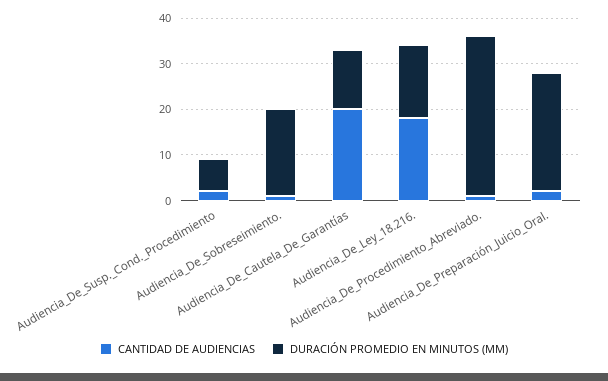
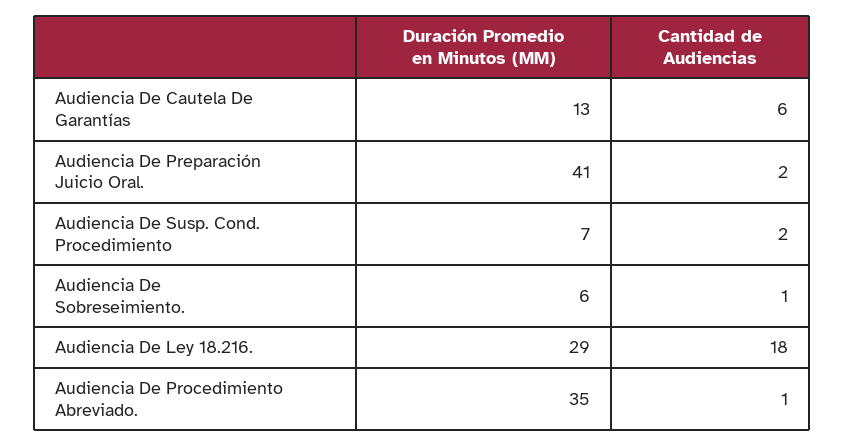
DURACIÓN PROMEDIO EN MINUTOS (MM), Audiencia_De_Sobreseimiento.: 20 -> 6
CANTIDAD DE AUDIENCIAS, Audiencia_De_Cautela_De_Garantías: 20 -> 6
DURACIÓN PROMEDIO EN MINUTOS (MM), Audiencia_De_Ley_18.216.: 15 -> 29
DURACIÓN PROMEDIO EN MINUTOS (MM), Audiencia_De_Preparación_Juicio_Oral.: 25 -> 41

